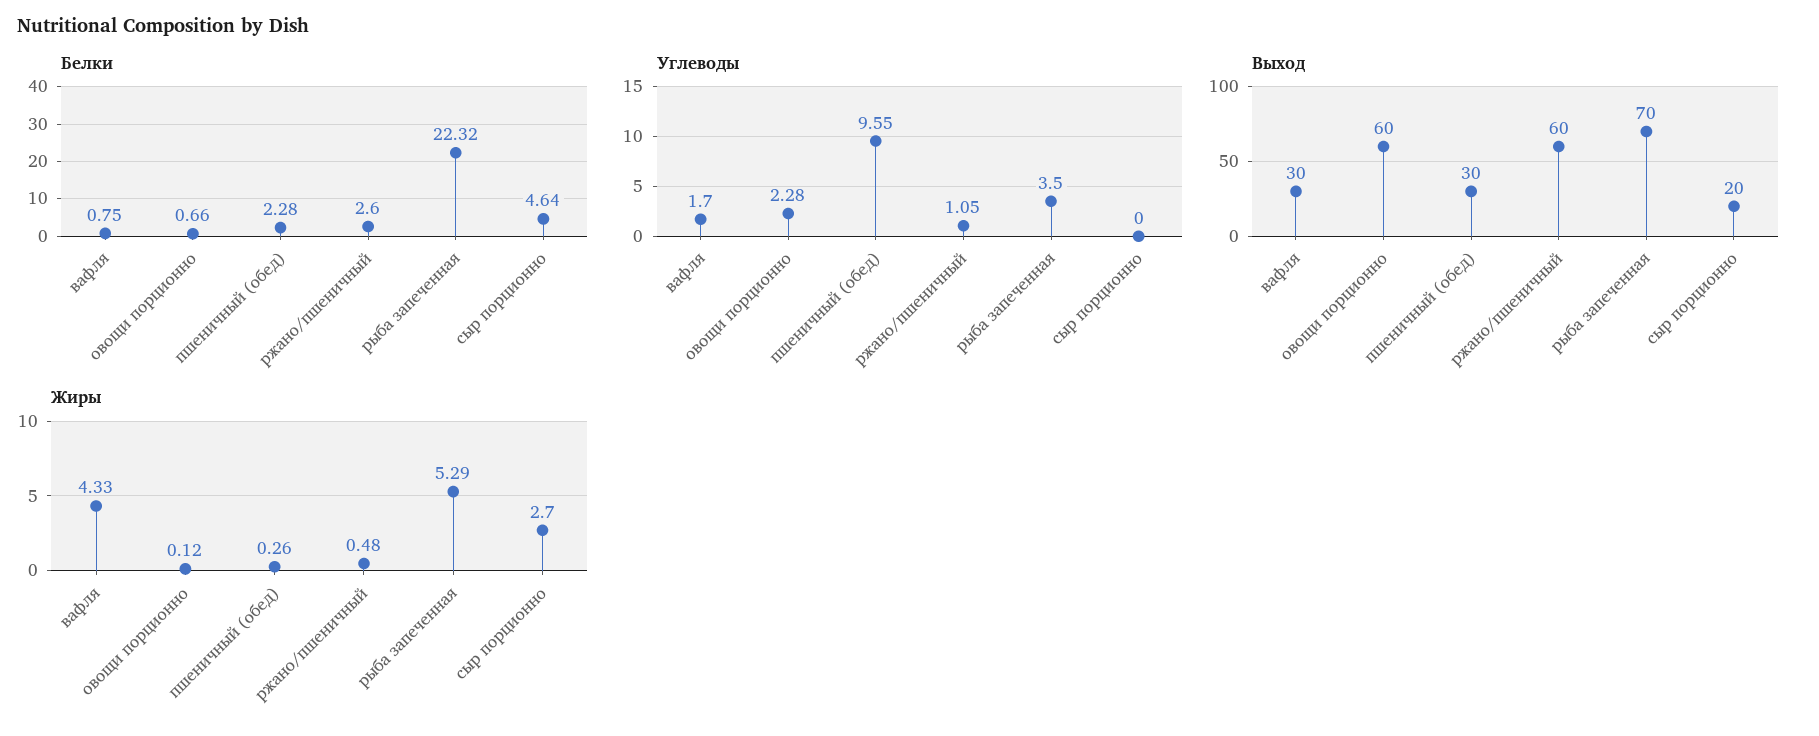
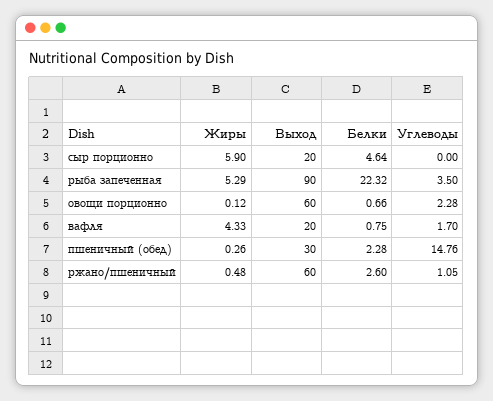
Углеводы, пшеничный (обед): 9.55 -> 14.76
Выход, вафля: 30 -> 20
Выход, рыба запеченная: 70 -> 90
Жиры, сыр порционно: 2.7 -> 5.9

